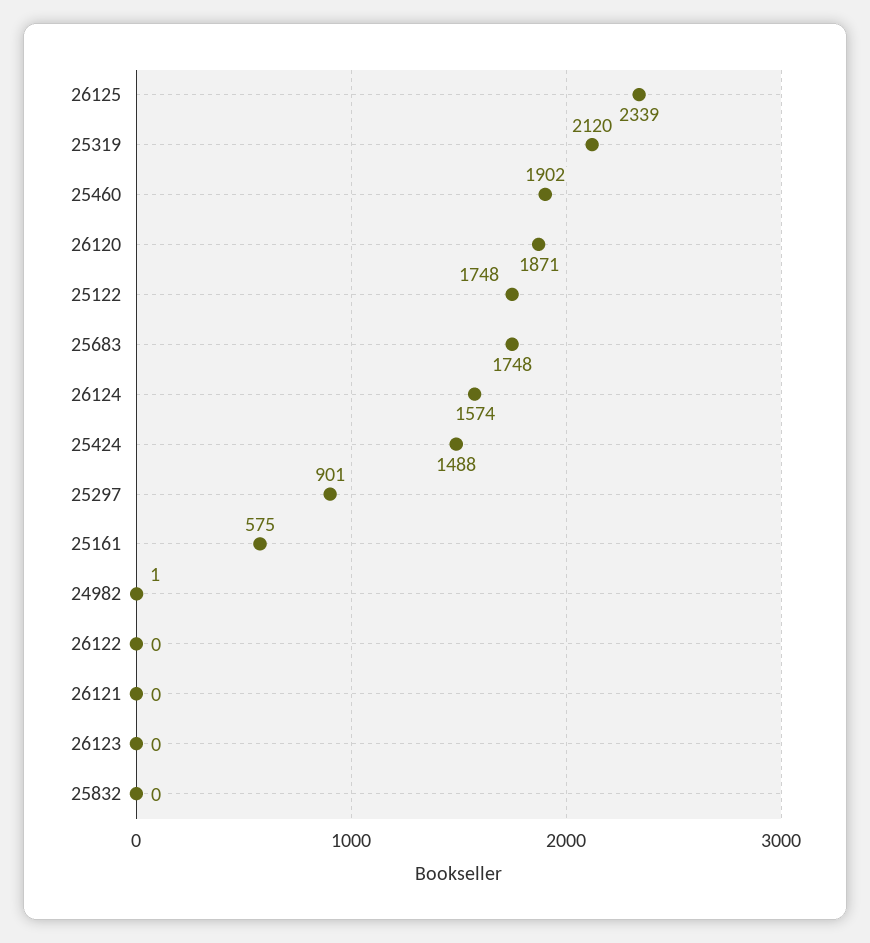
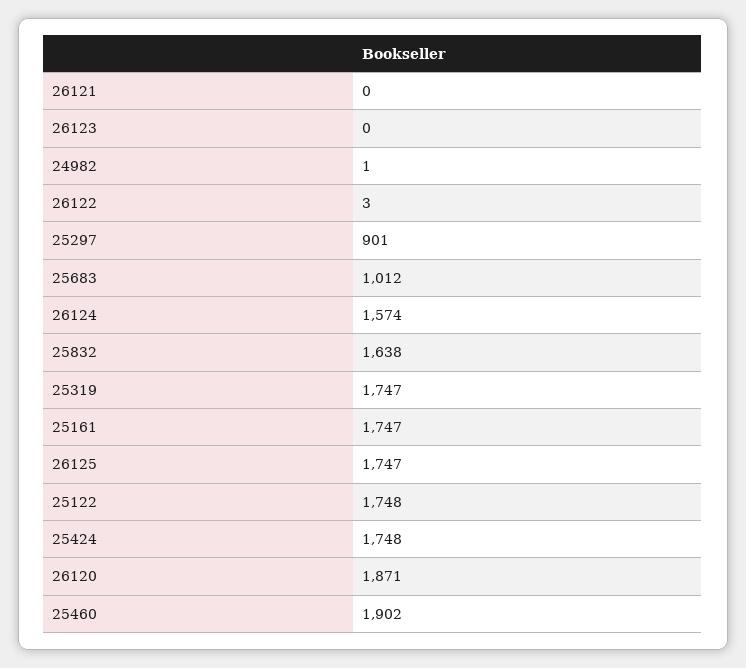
26125: 2339 -> 1747
25319: 2120 -> 1747
25683: 1748 -> 1012
25424: 1488 -> 1748
25161: 575 -> 1747
26122: 0 -> 3
25832: 0 -> 1638

